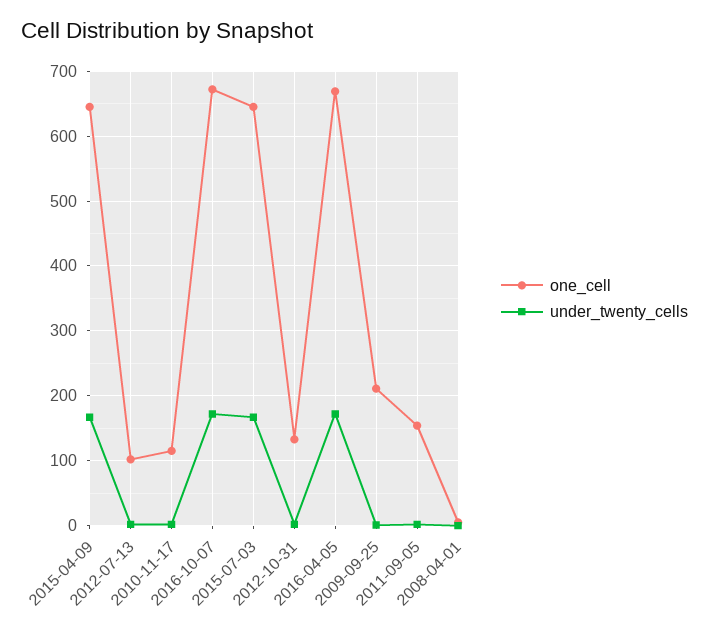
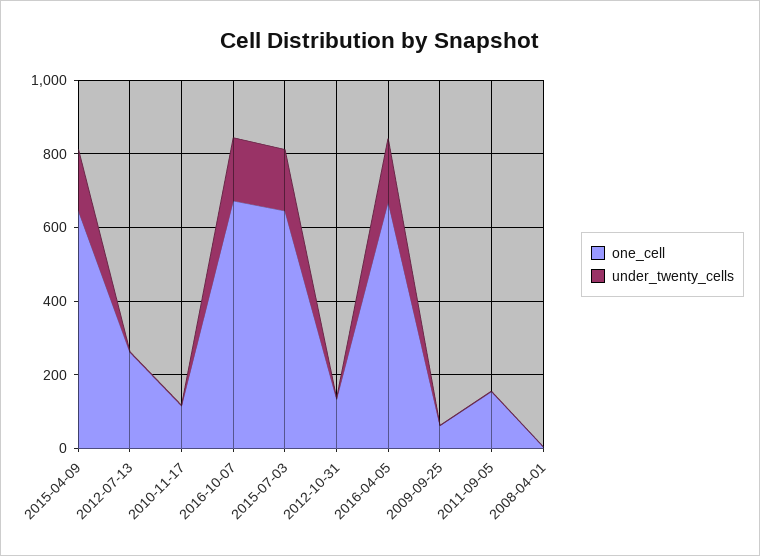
one_cell, 2012-07-13: 100 -> 250
one_cell, 2009-09-25: 210 -> 50

